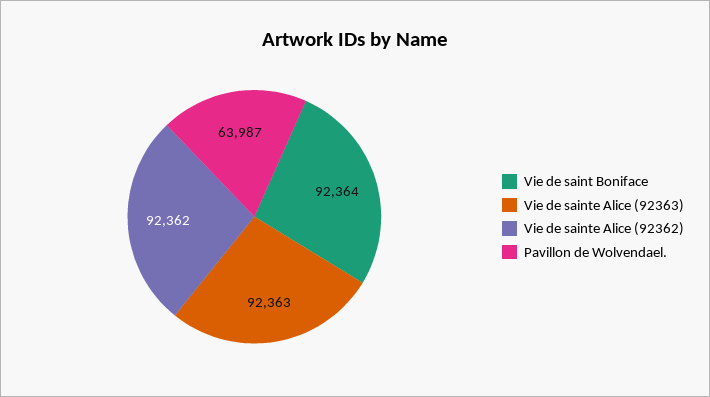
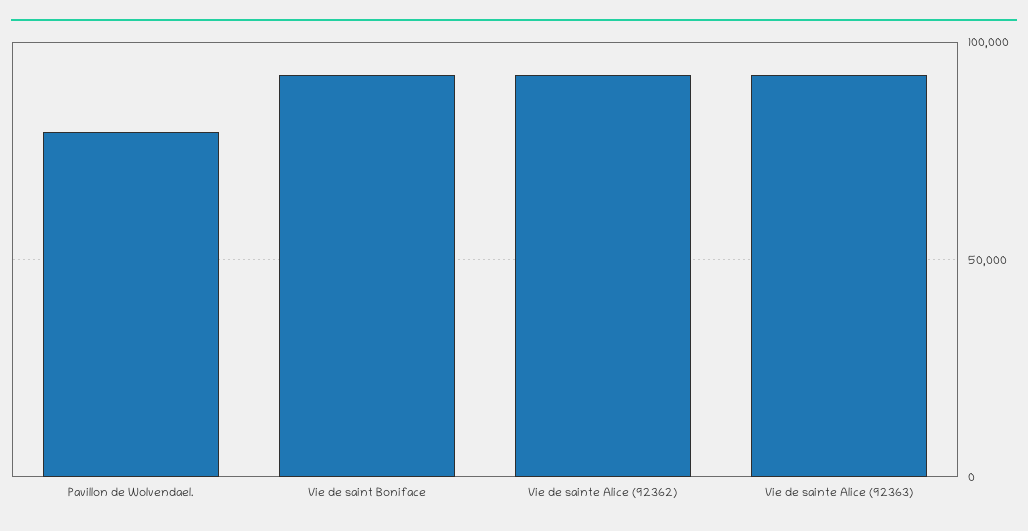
Pavillon de Wolvendael.: 63987 -> 80000

